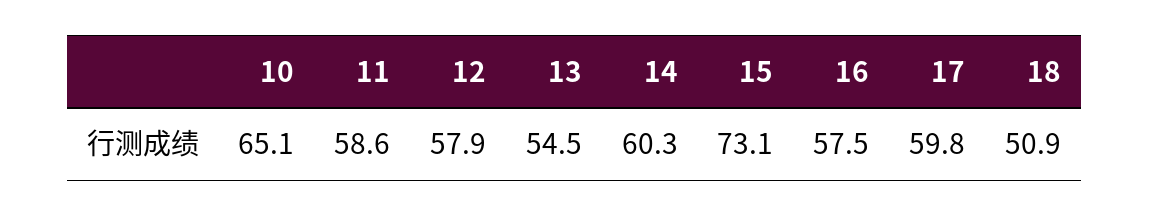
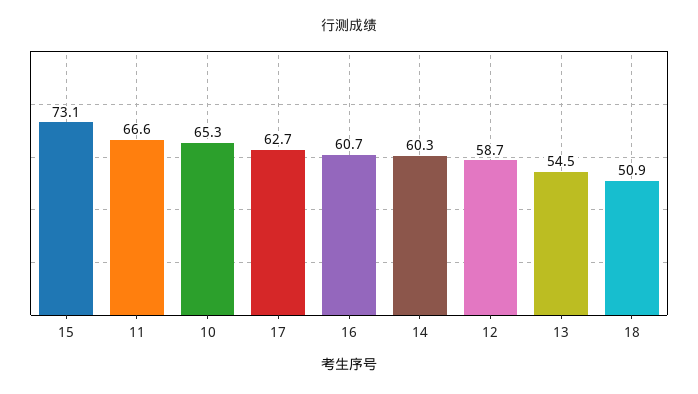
10: 65.1 -> 65.3
11: 58.6 -> 66.6
12: 57.9 -> 58.7
16: 57.5 -> 60.7
17: 59.8 -> 62.7

